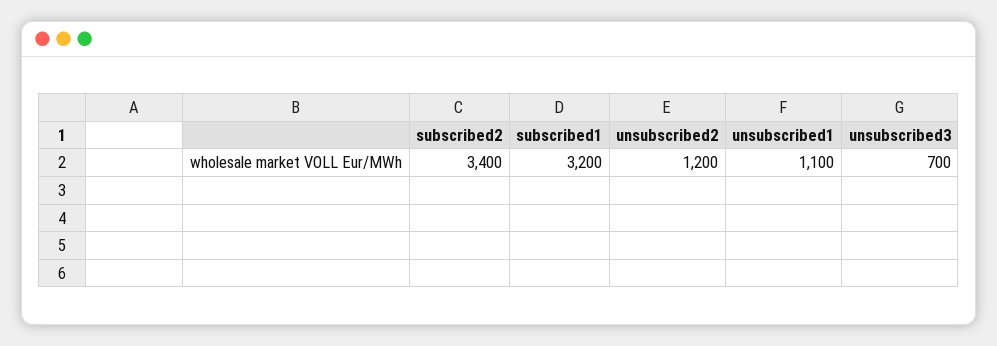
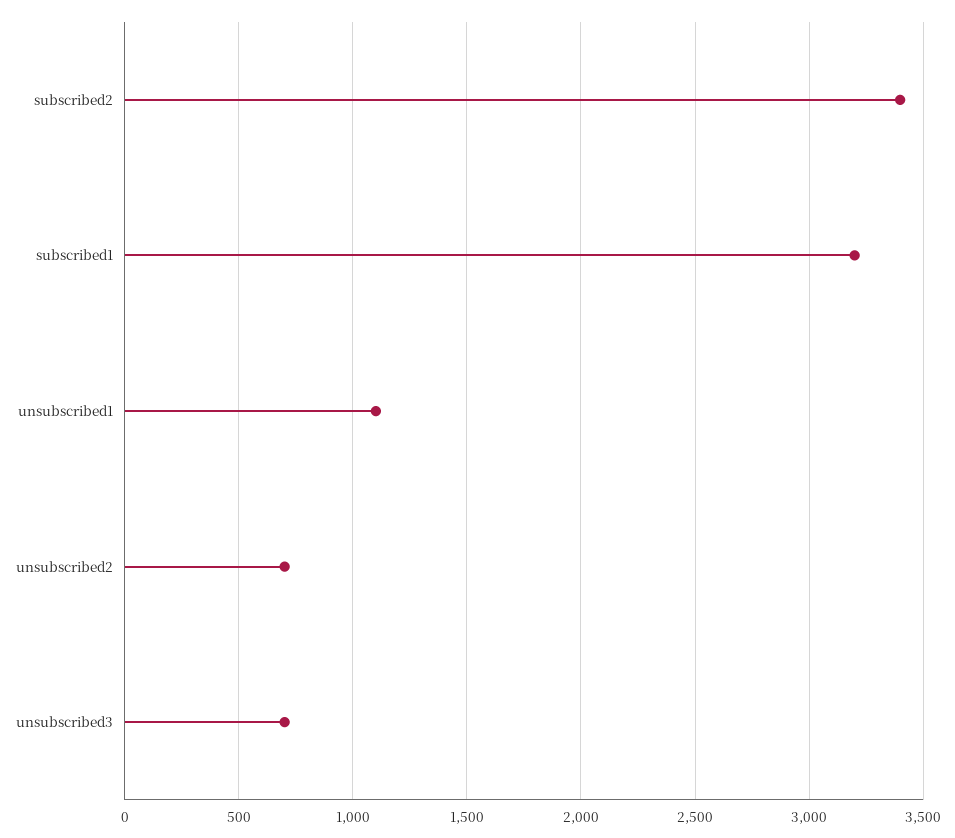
unsubscribed2: 1200 -> 700

